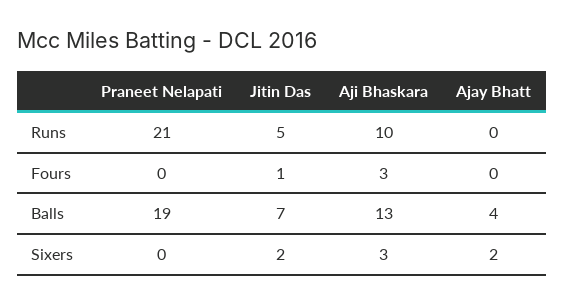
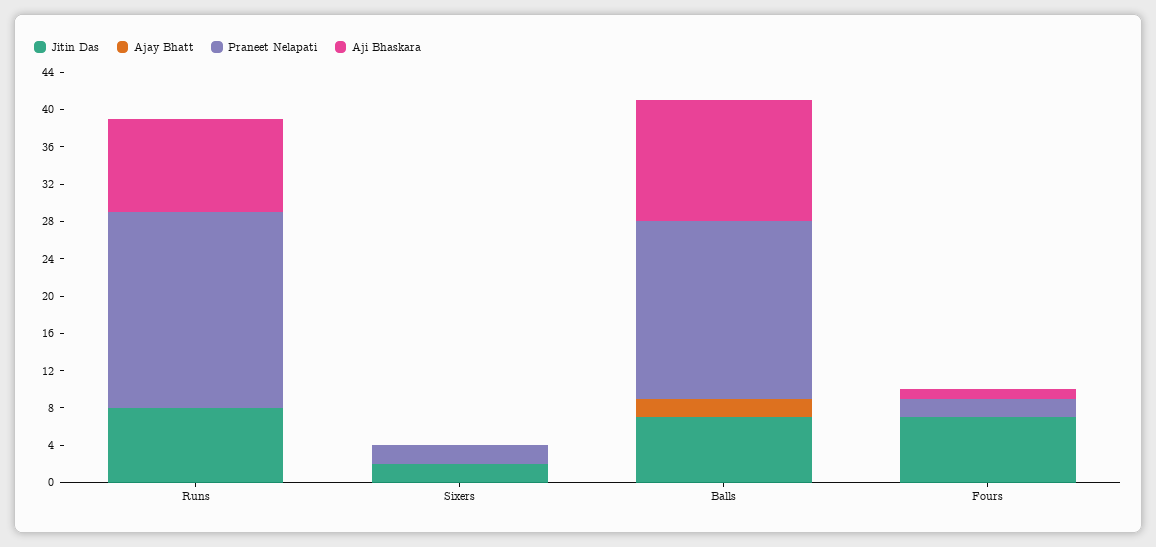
Jitin Das, Runs: 5 -> 8
Praneet Nelapati, Fours: 0 -> 2
Jitin Das, Fours: 1 -> 7
Aji Bhaskara, Fours: 3 -> 1
Ajay Bhatt, Balls: 4 -> 2
Praneet Nelapati, Sixers: 0 -> 2
Aji Bhaskara, Sixers: 3 -> 0
Ajay Bhatt, Sixers: 2 -> 0

